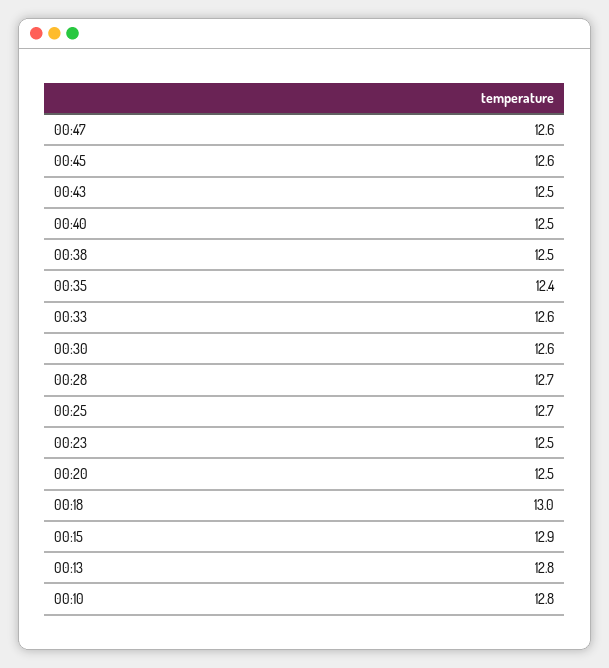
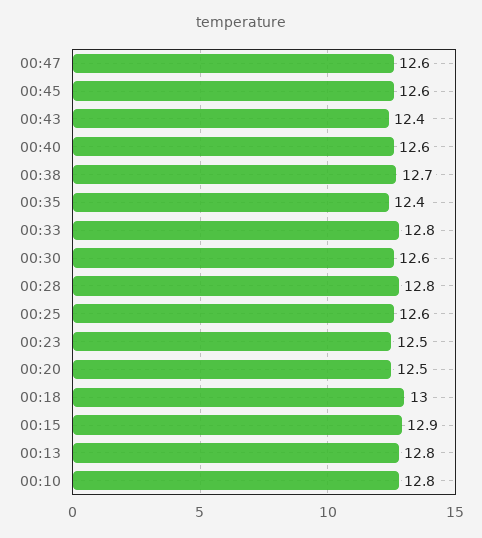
00:43: 12.5 -> 12.4
00:40: 12.5 -> 12.6
00:38: 12.5 -> 12.7
00:33: 12.6 -> 12.8
00:28: 12.7 -> 12.8
00:25: 12.7 -> 12.6

